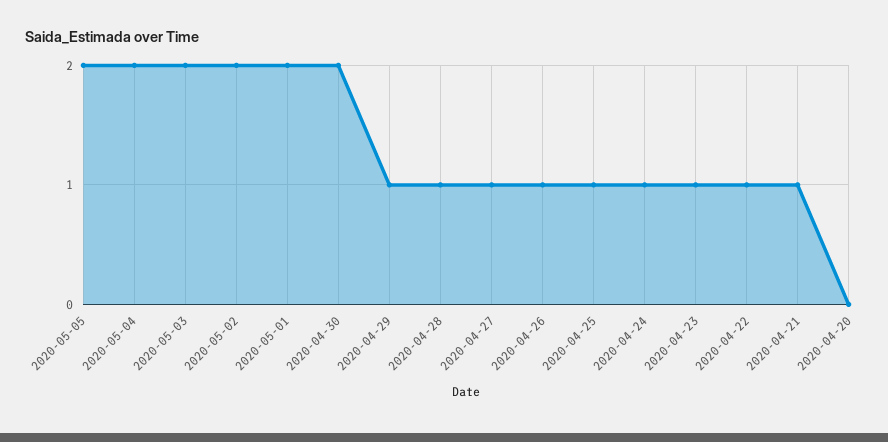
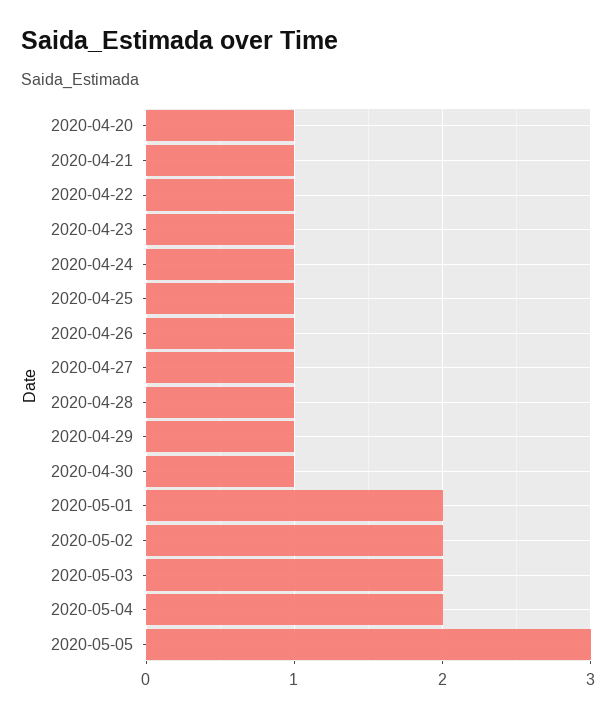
2020-05-05: 2 -> 3
2020-04-30: 2 -> 1
2020-04-20: 0 -> 1

